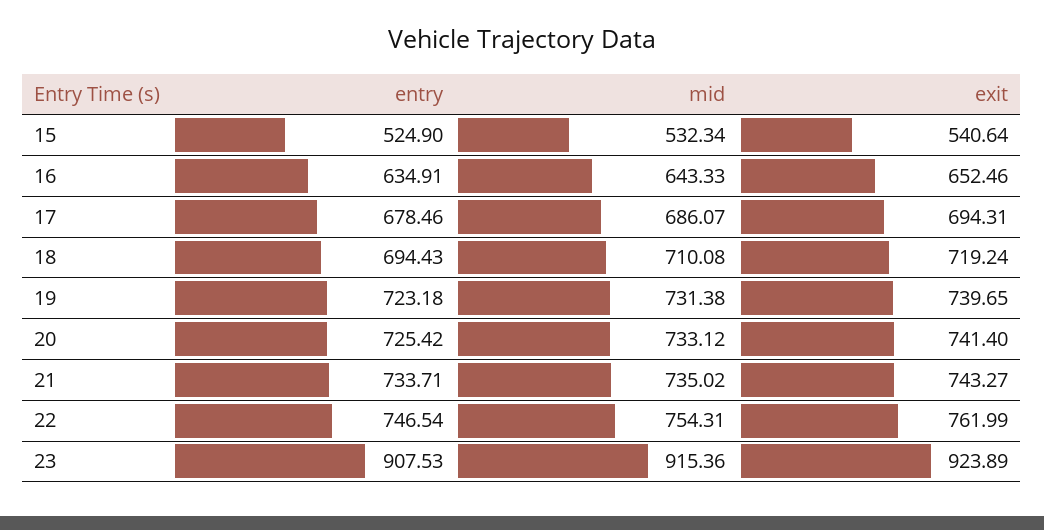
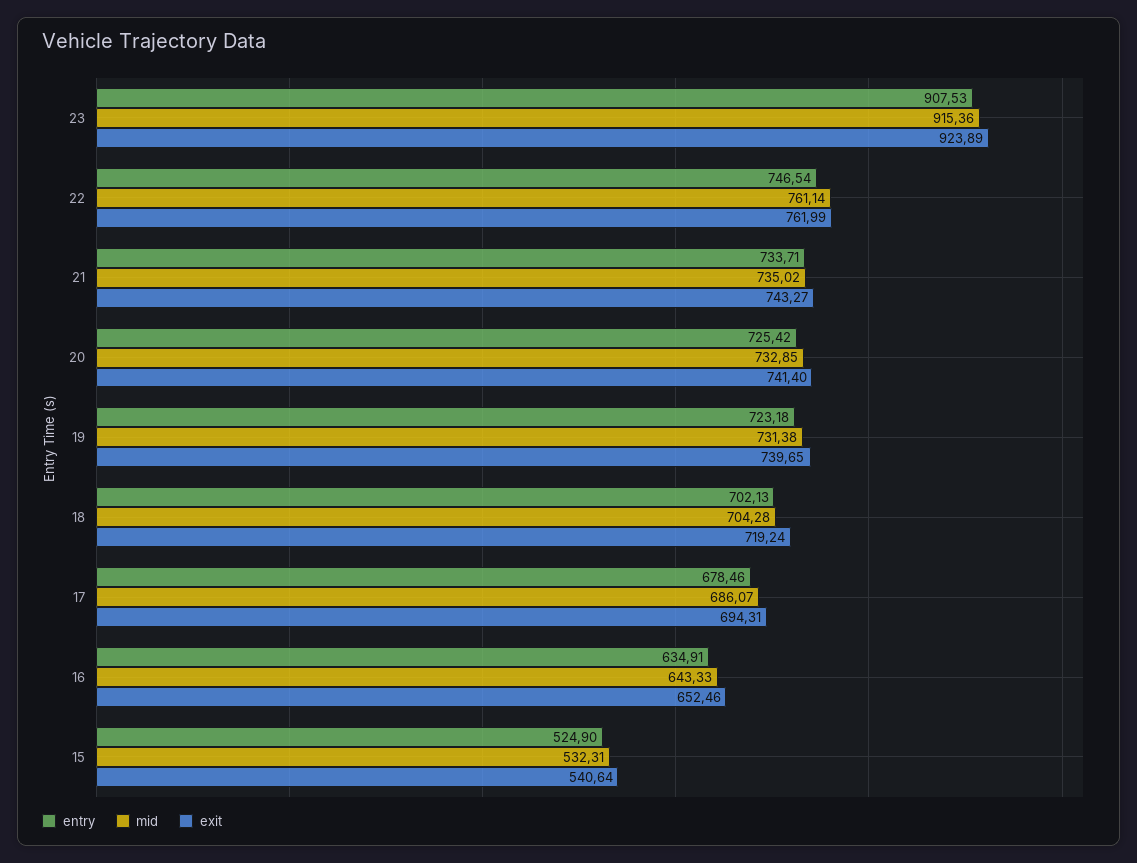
mid, 15: 532.34 -> 532.31
entry, 18: 694.43 -> 702.13
mid, 18: 710.08 -> 704.28
mid, 20: 733.12 -> 732.85
mid, 22: 754.31 -> 761.14

